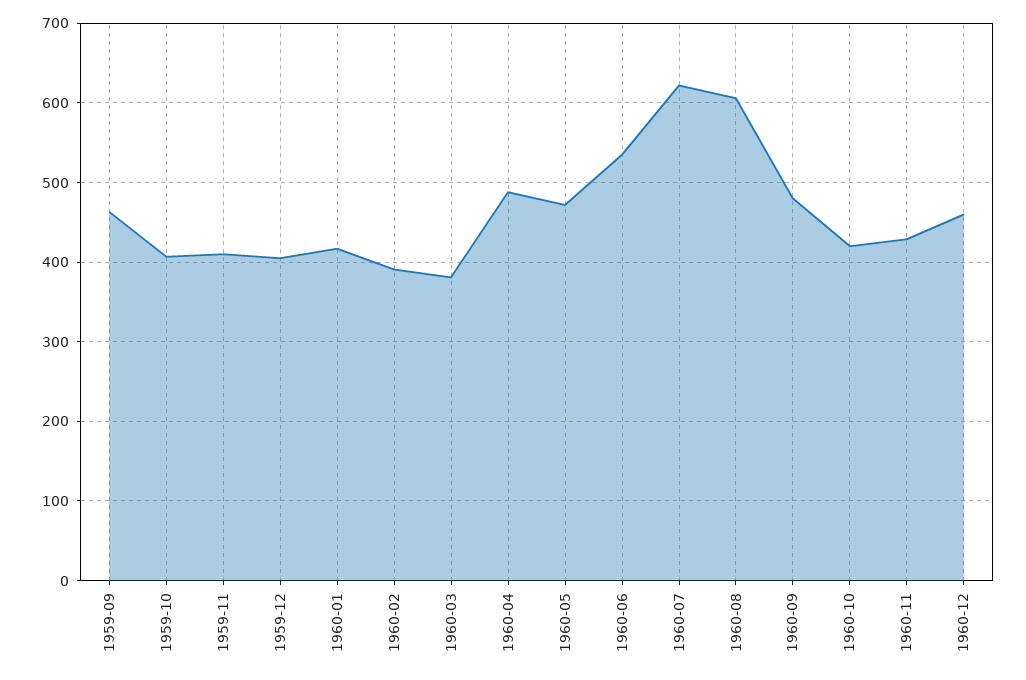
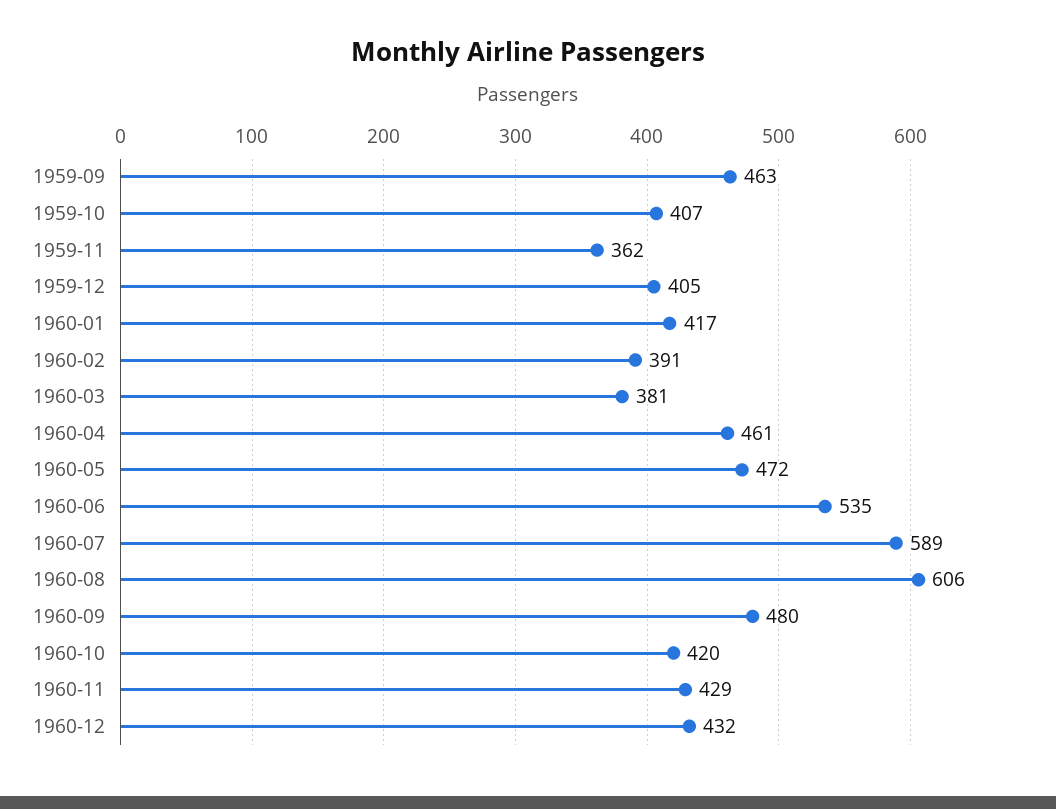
1959-11: 410 -> 362
1960-04: 490 -> 461
1960-07: 620 -> 589
1960-12: 460 -> 432

